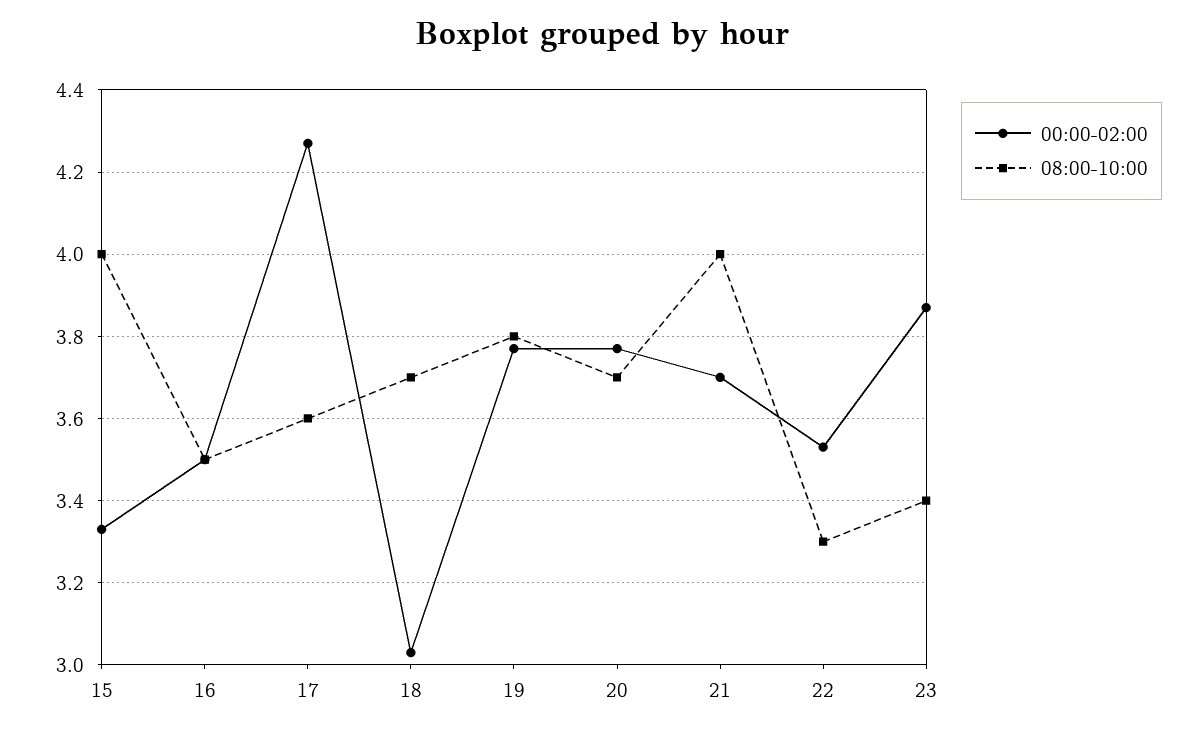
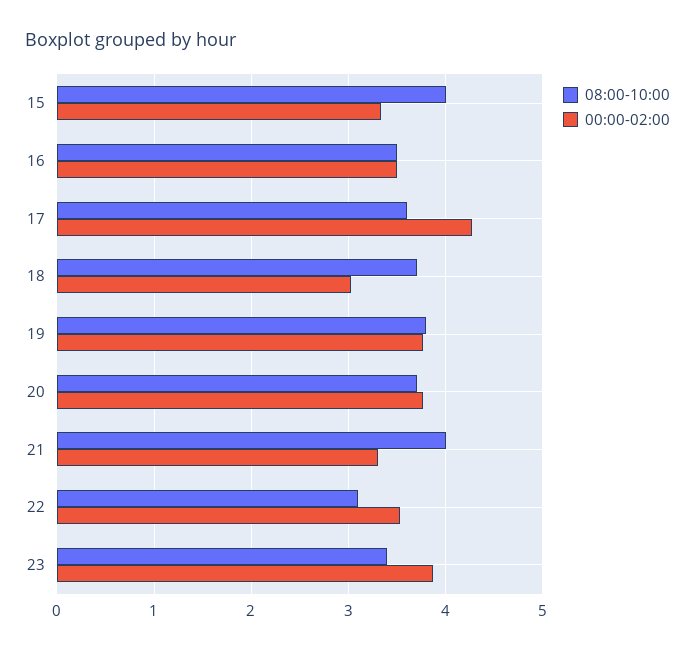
00:00-02:00, 21: 3.7 -> 3.3
08:00-10:00, 22: 3.3 -> 3.1

